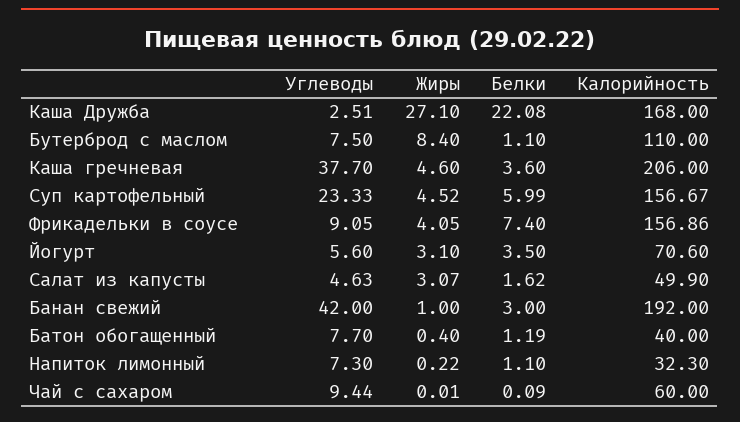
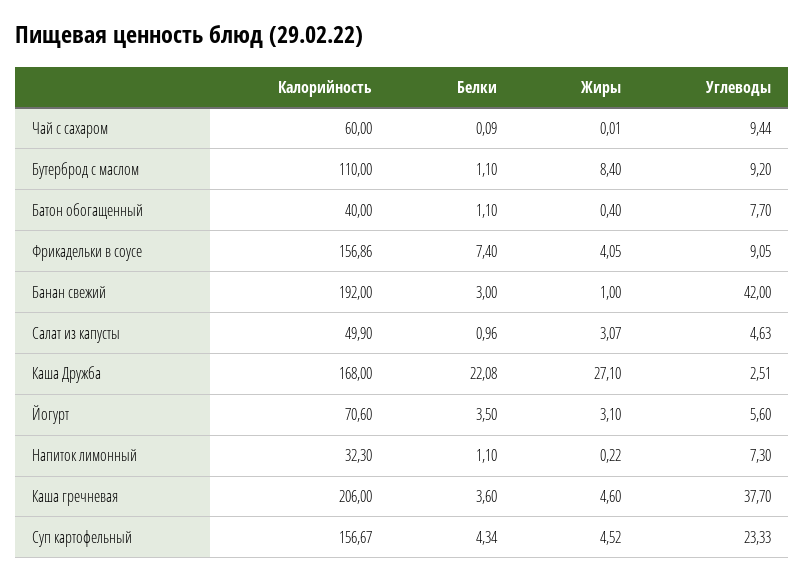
Углеводы, Бутерброд с маслом: 7.5 -> 9.2
Белки, Суп картофельный: 5.99 -> 4.34
Белки, Салат из капусты: 1.62 -> 0.96
Белки, Батон обогащенный: 1.19 -> 1.1

